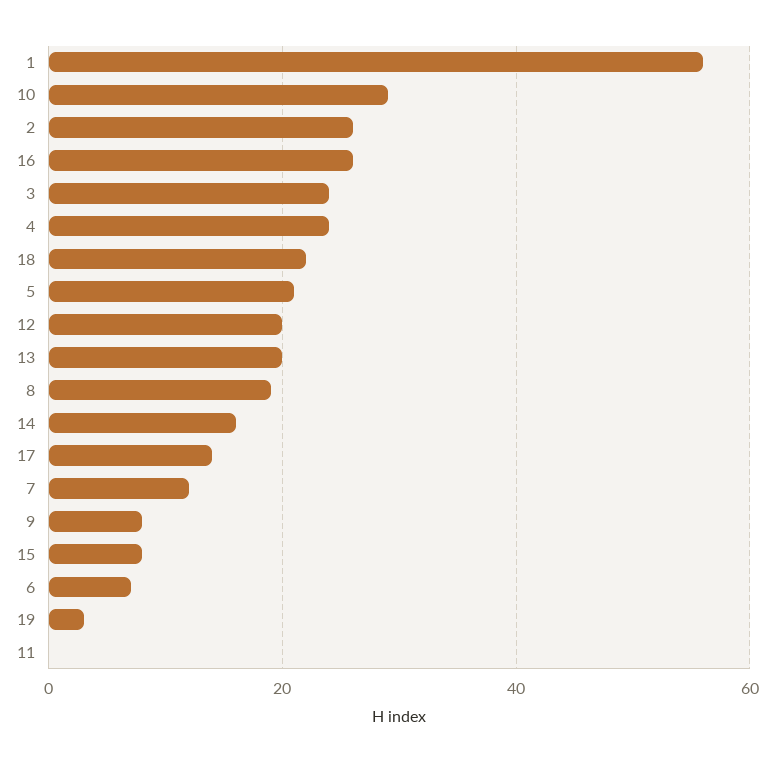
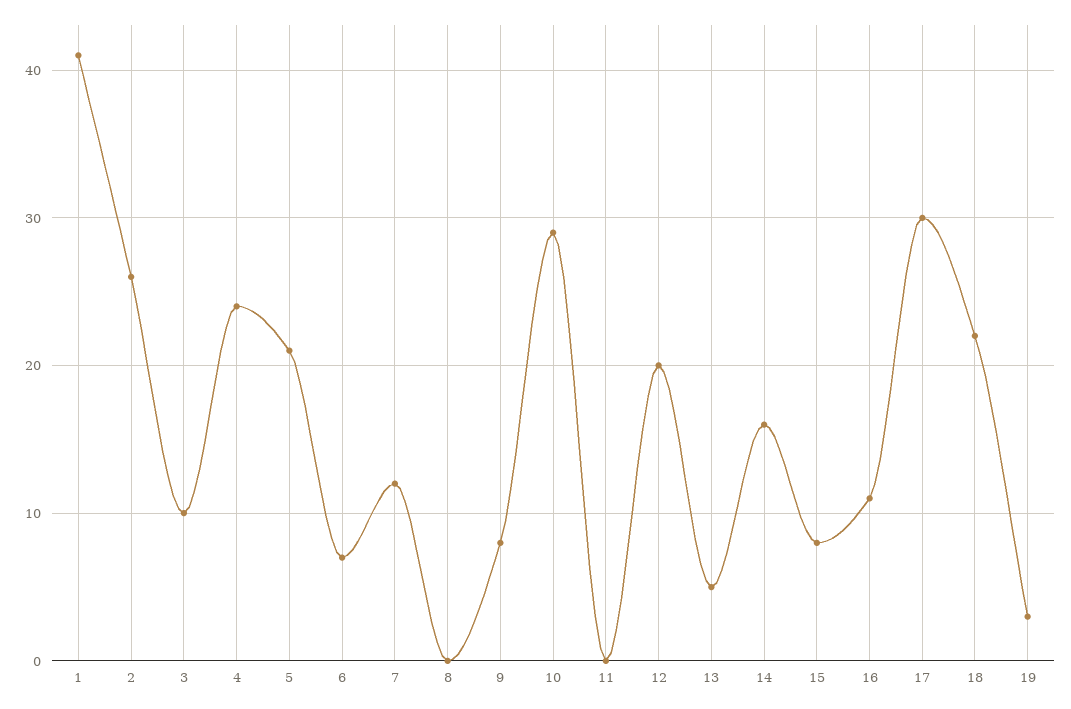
1: 55 -> 41
16: 25 -> 11
3: 25 -> 10
13: 20 -> 5
8: 20 -> 0
17: 15 -> 30

